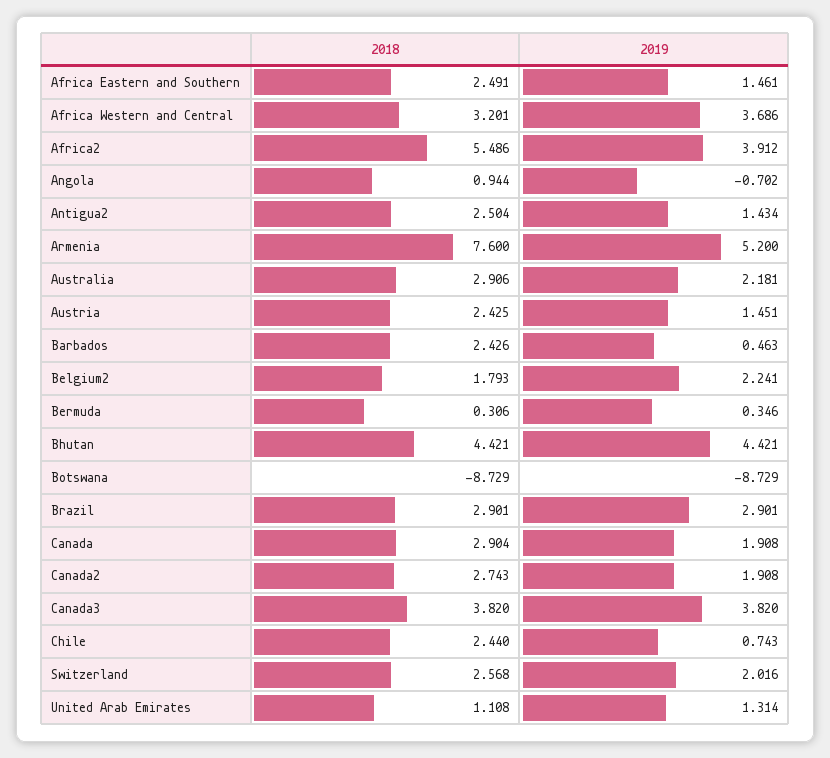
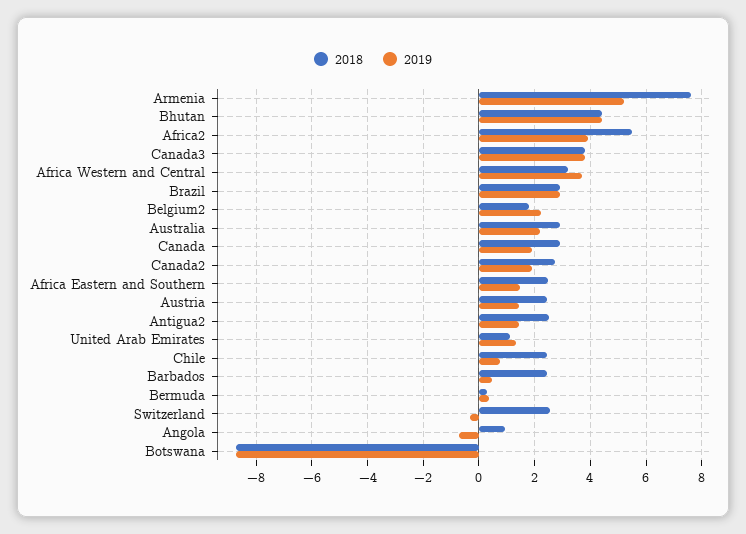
2019, Switzerland: 2.016 -> -0.25

